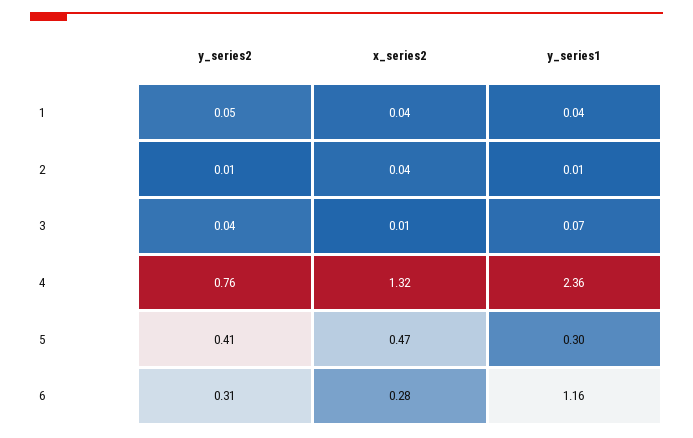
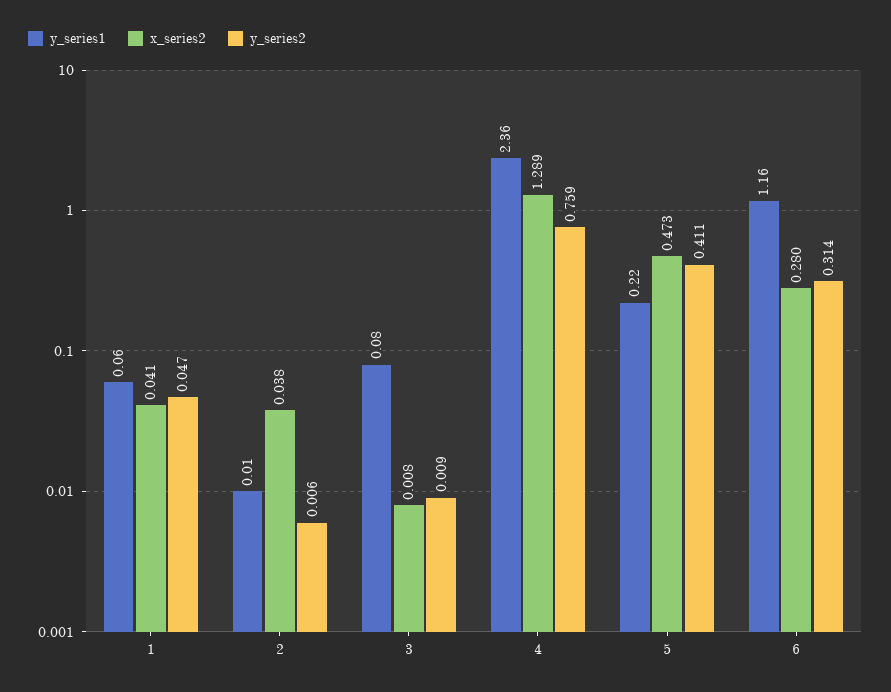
y_series1, 1: 0.04 -> 0.06
y_series2, 3: 0.04 -> 0.009
y_series1, 3: 0.07 -> 0.08
x_series2, 4: 1.32 -> 1.289
y_series1, 5: 0.3 -> 0.22

